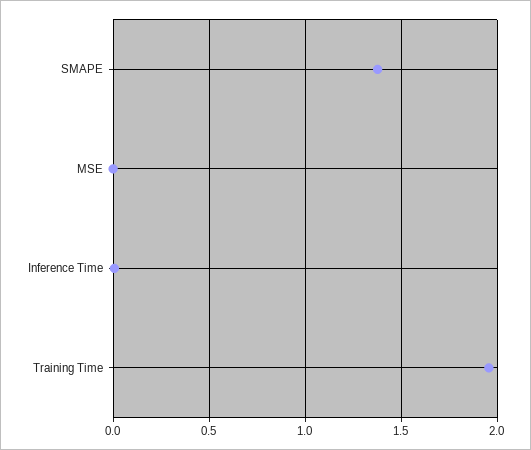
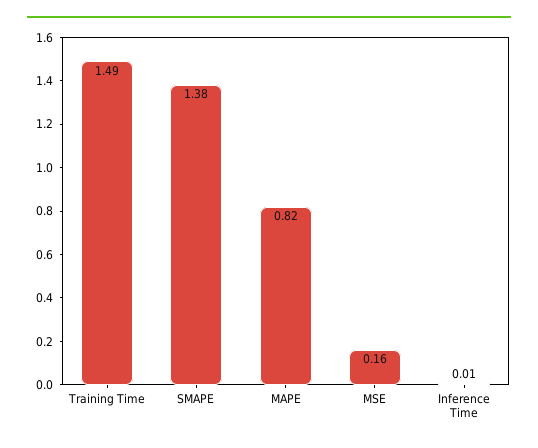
MSE: 0 -> 0.16
Training Time: 1.95 -> 1.49
MAPE: none -> 0.82

